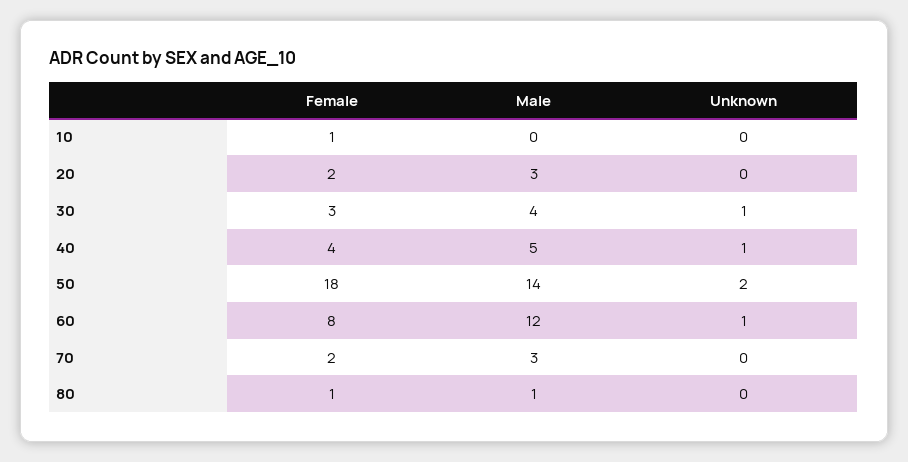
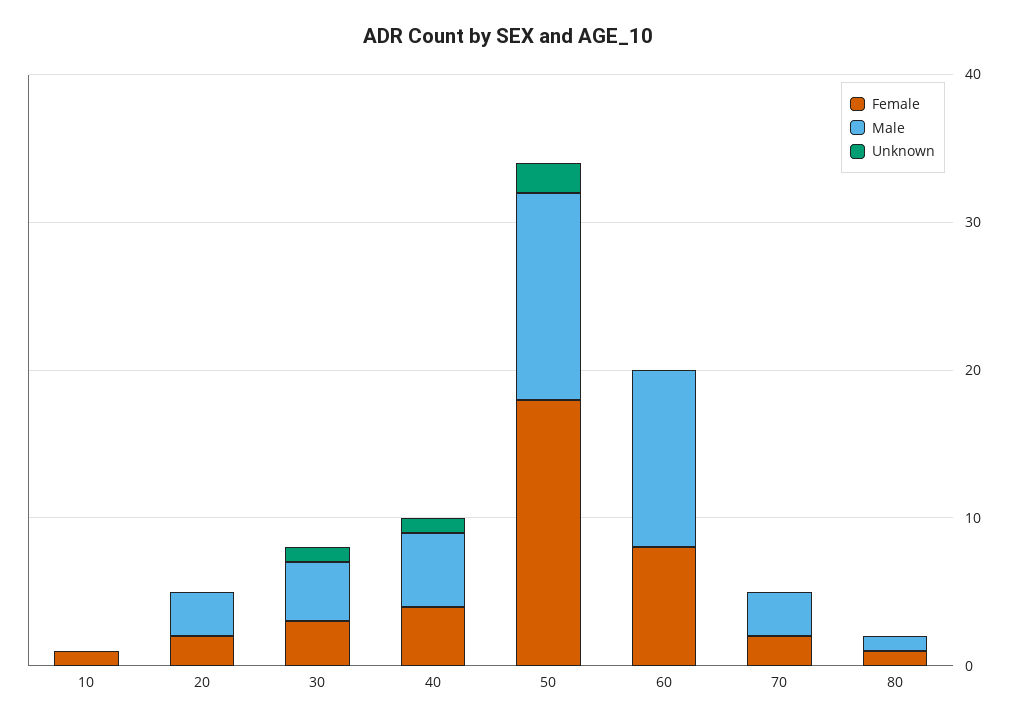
Unknown, 60: 1 -> 0

